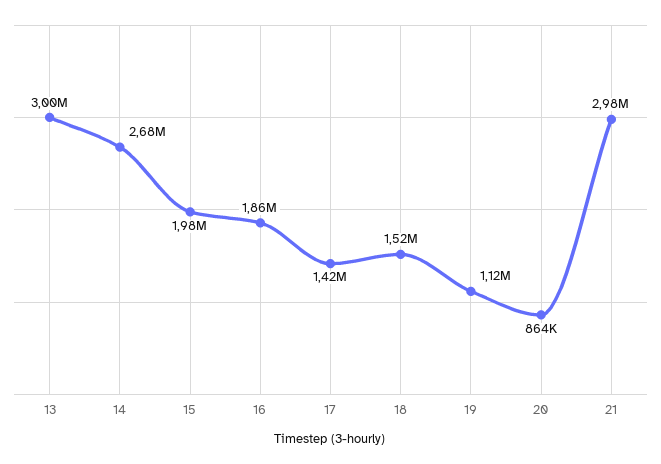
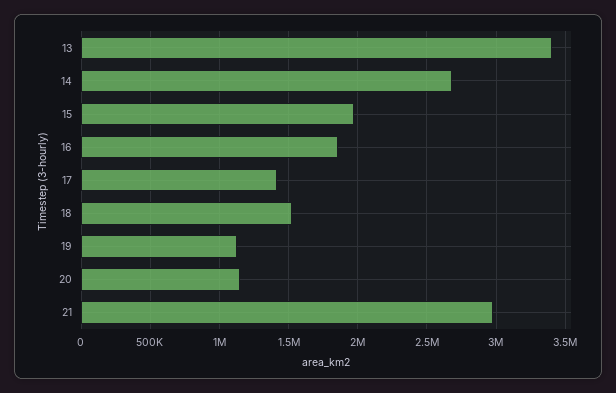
13: 3000000 -> 3400000
20: 864000 -> 1150000

